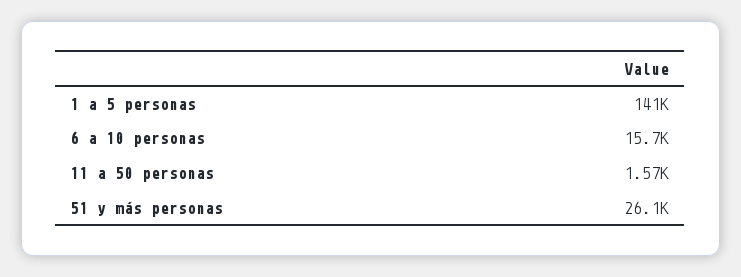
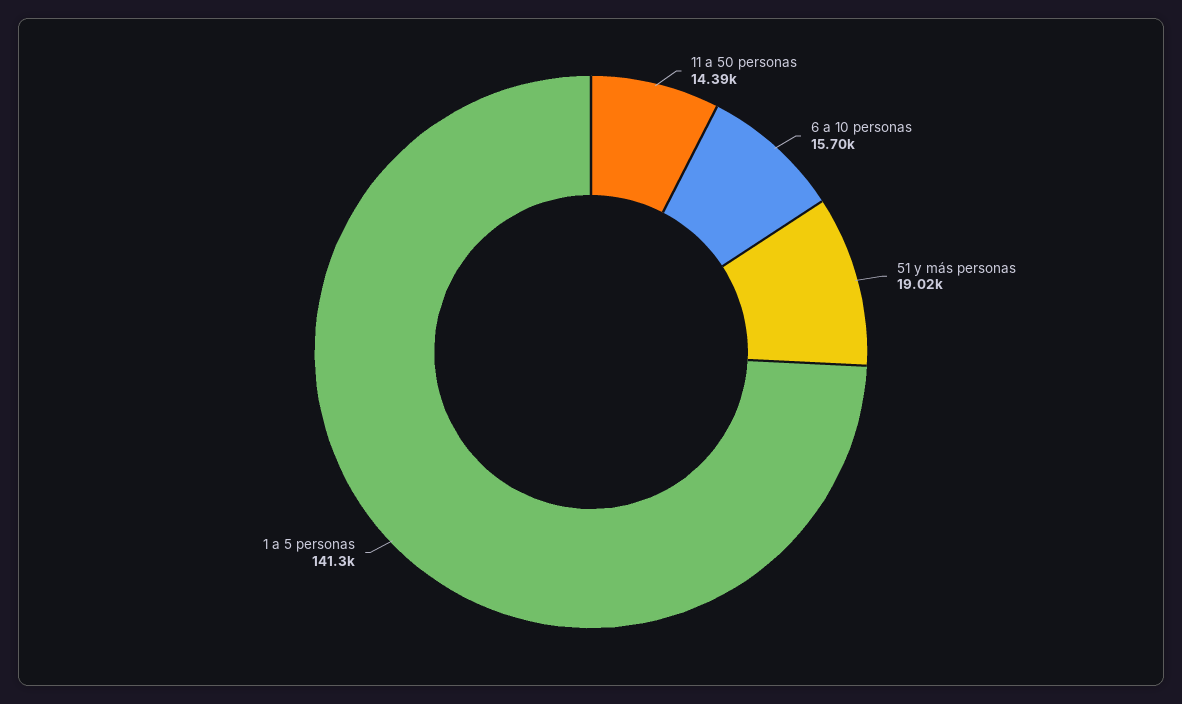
11 a 50 personas: 1570 -> 14390
51 y más personas: 26100 -> 19020

